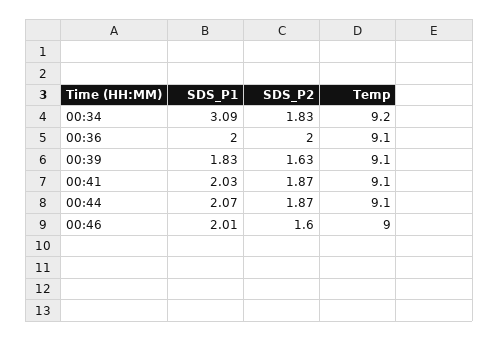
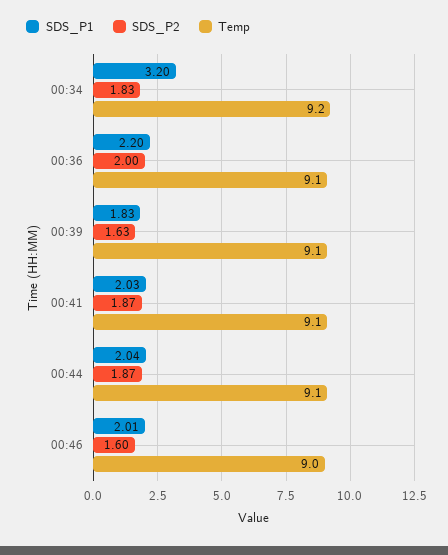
SDS_P1, 00:34: 3.09 -> 3.2
SDS_P1, 00:36: 2 -> 2.2
SDS_P1, 00:44: 2.07 -> 2.04

